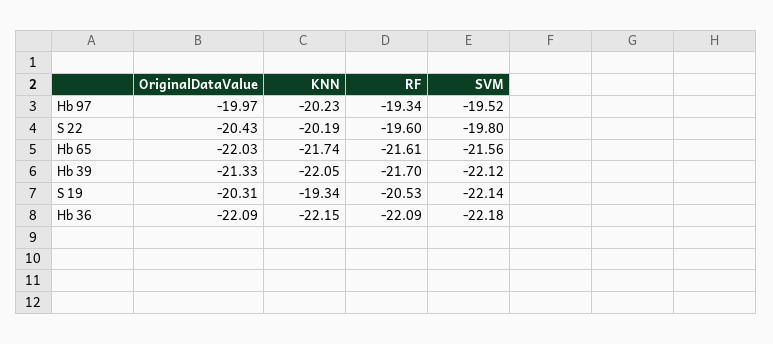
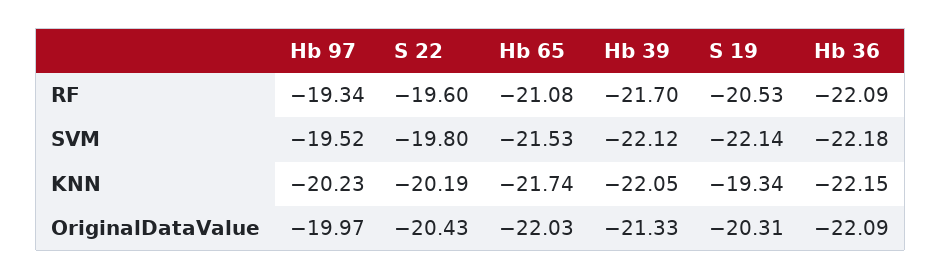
RF, Hb 65: -21.61 -> -21.08
SVM, Hb 65: -21.56 -> -21.53

